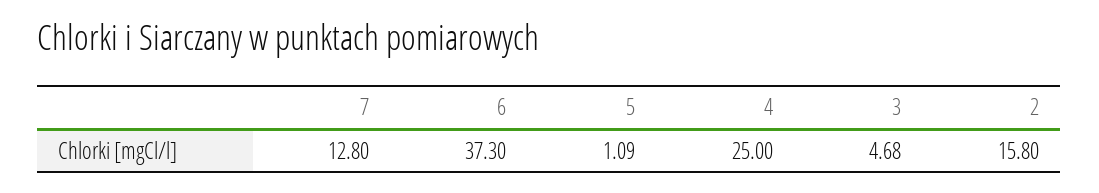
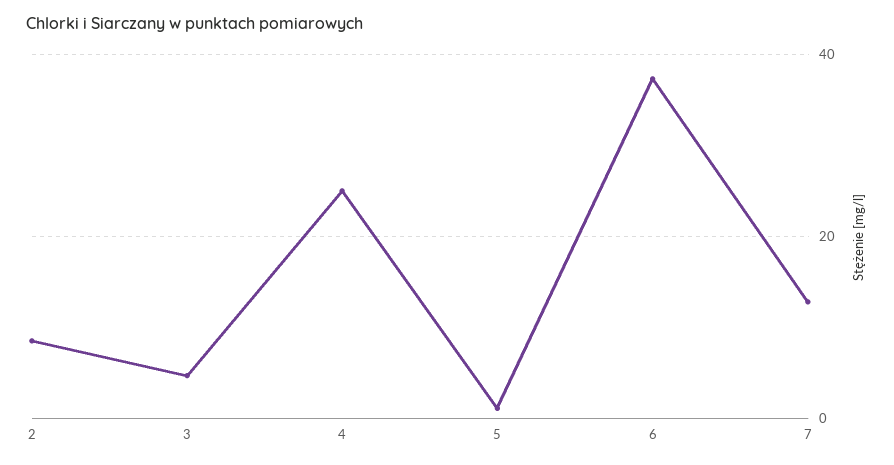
2: 15.8 -> 8

